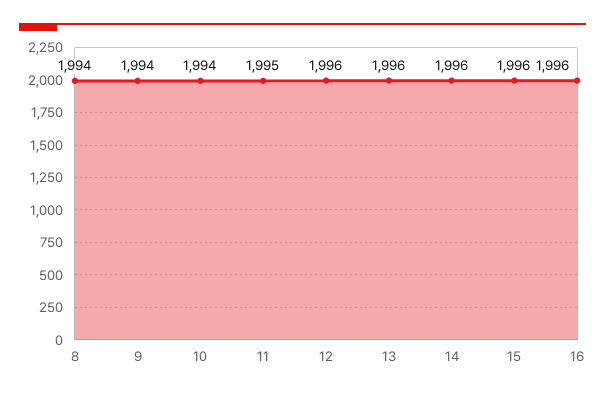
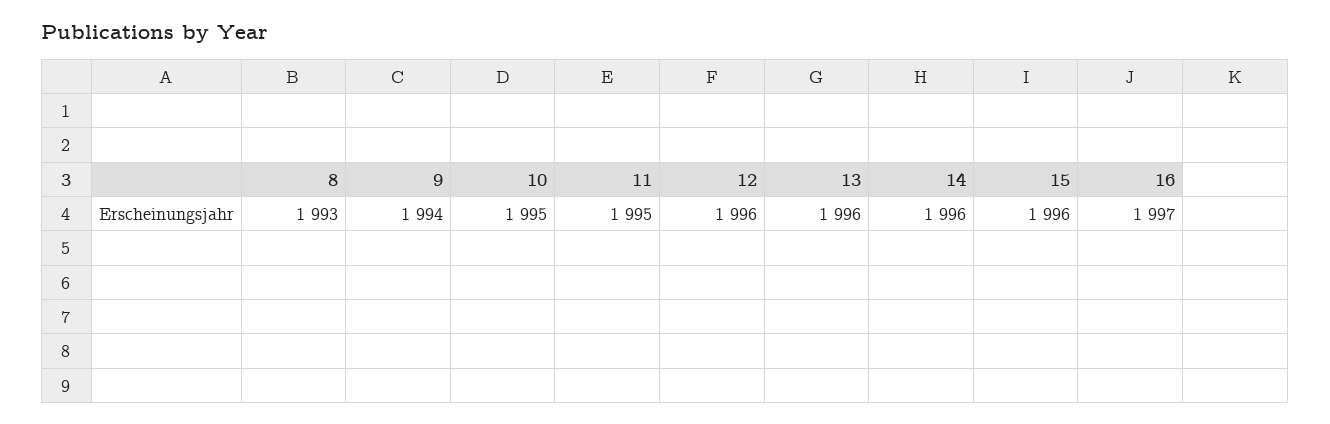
8: 1994 -> 1993
10: 1994 -> 1995
16: 1996 -> 1997

